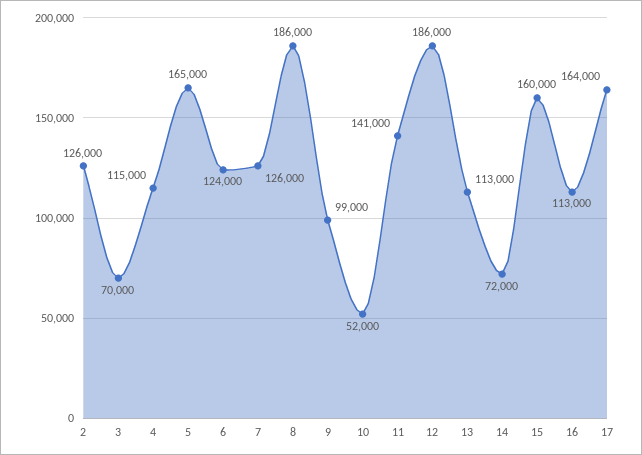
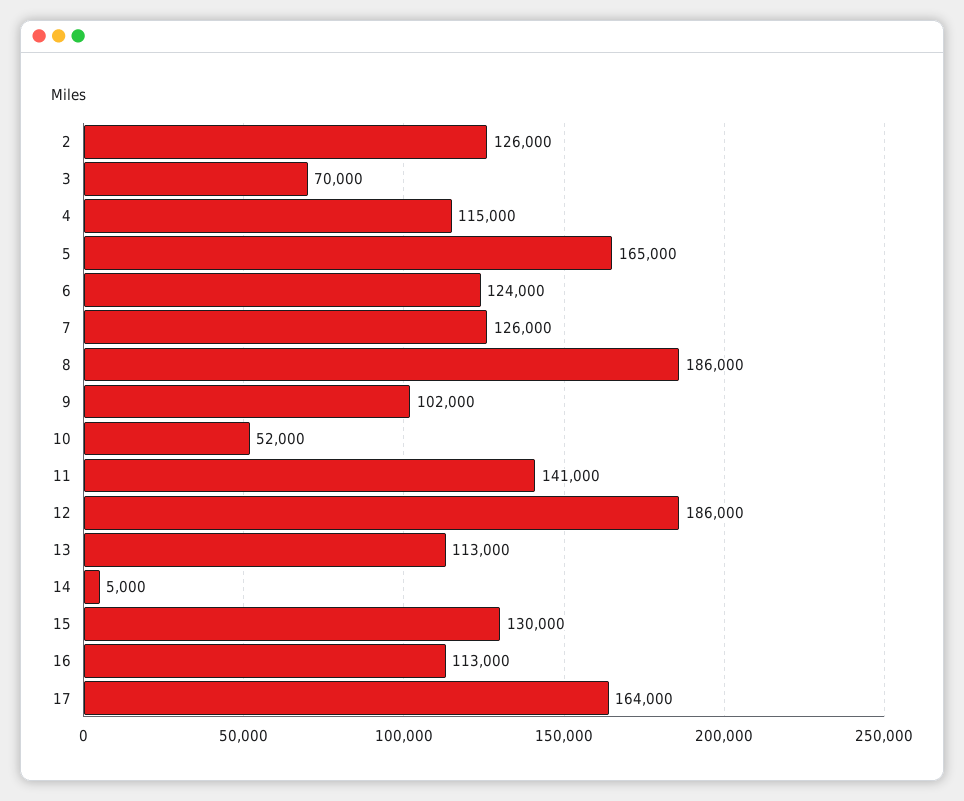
9: 99000 -> 102000
14: 72000 -> 5000
15: 160000 -> 130000

